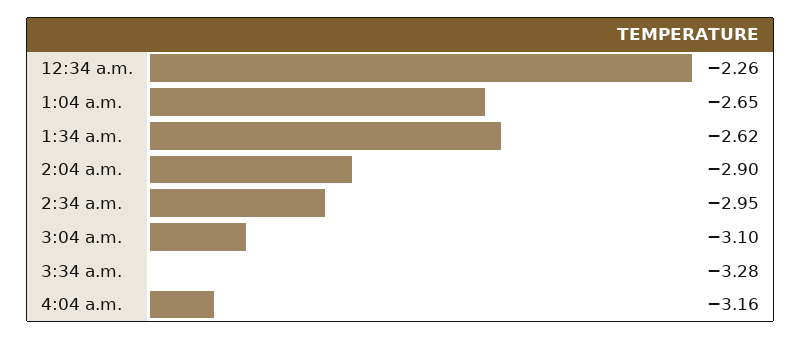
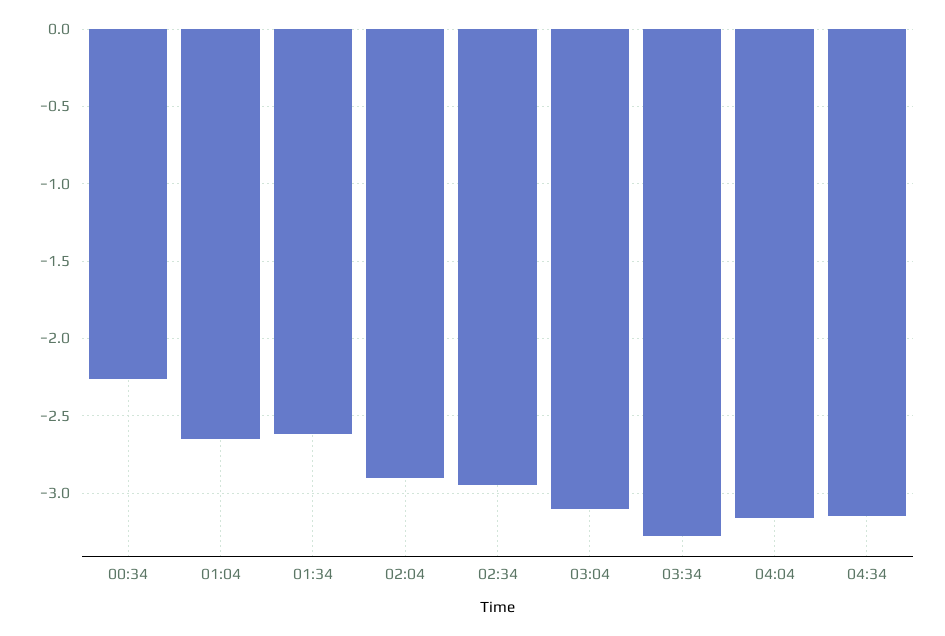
04:34: none -> -3.15

